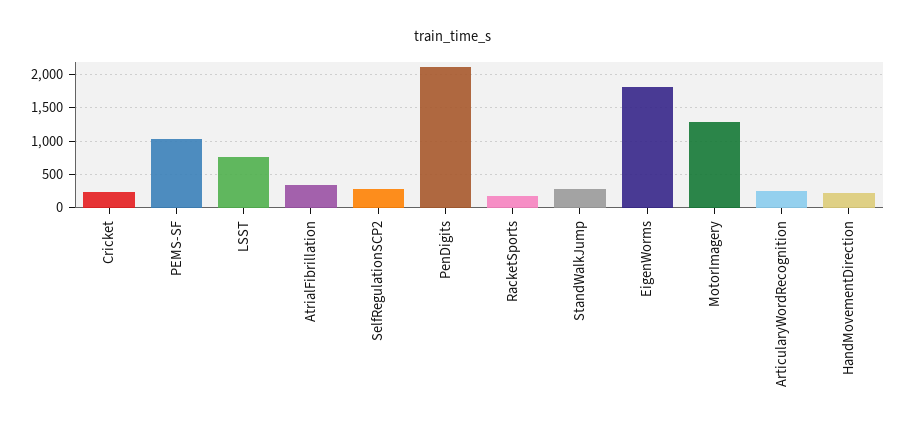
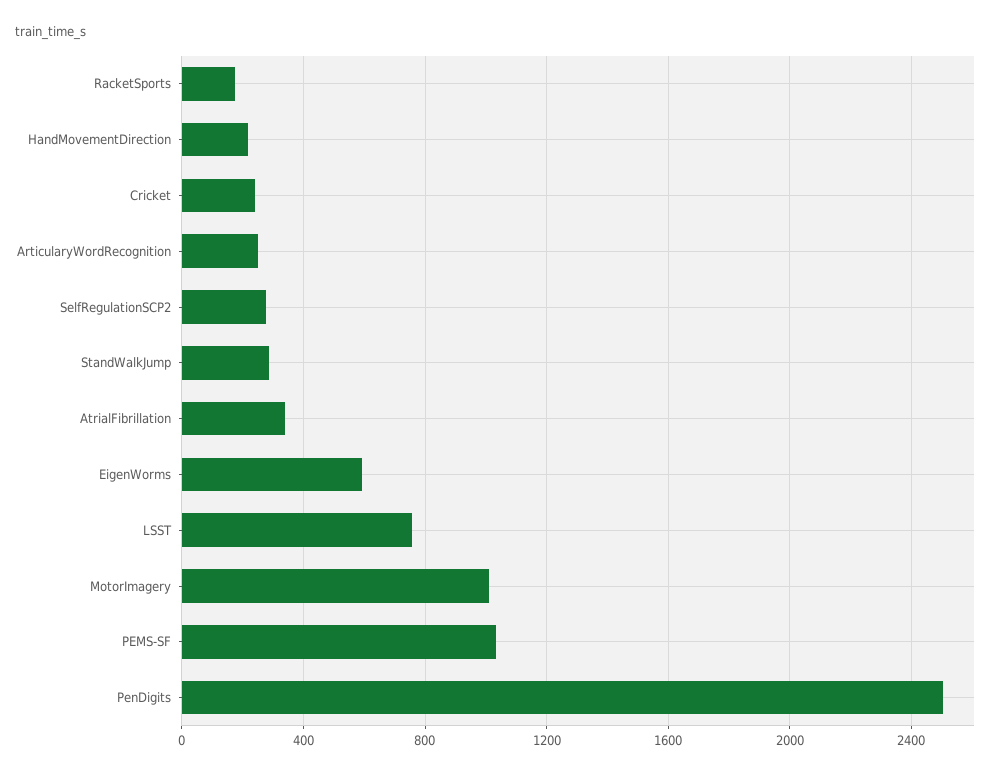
PenDigits: 2100 -> 2500
EigenWorms: 1800 -> 600
MotorImagery: 1300 -> 1000

